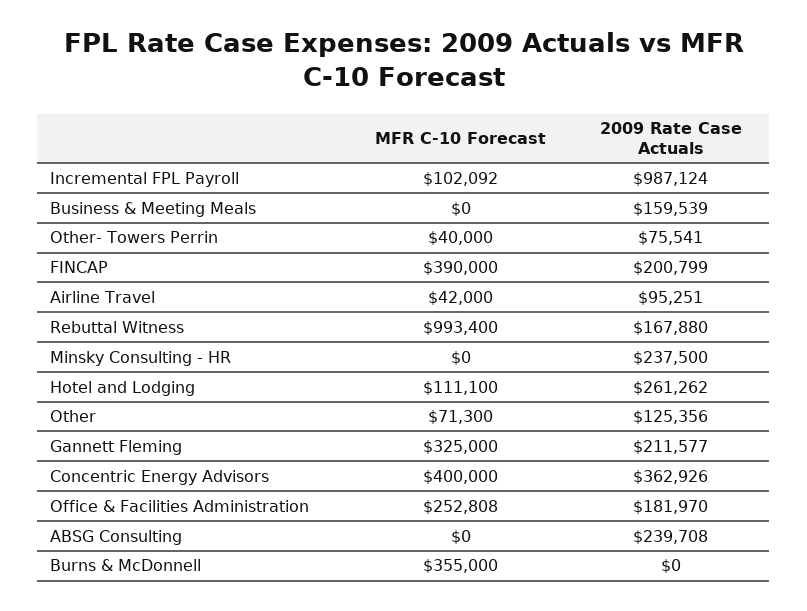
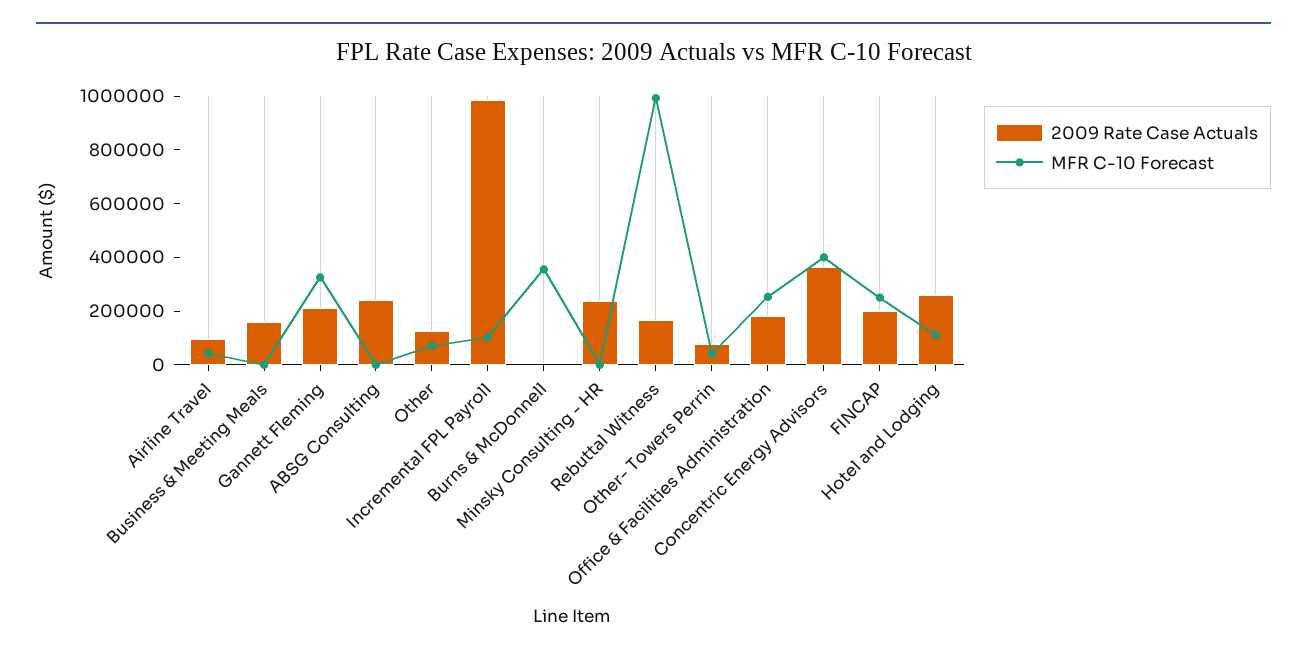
MFR C-10 Forecast, FINCAP: 390000 -> 250000

